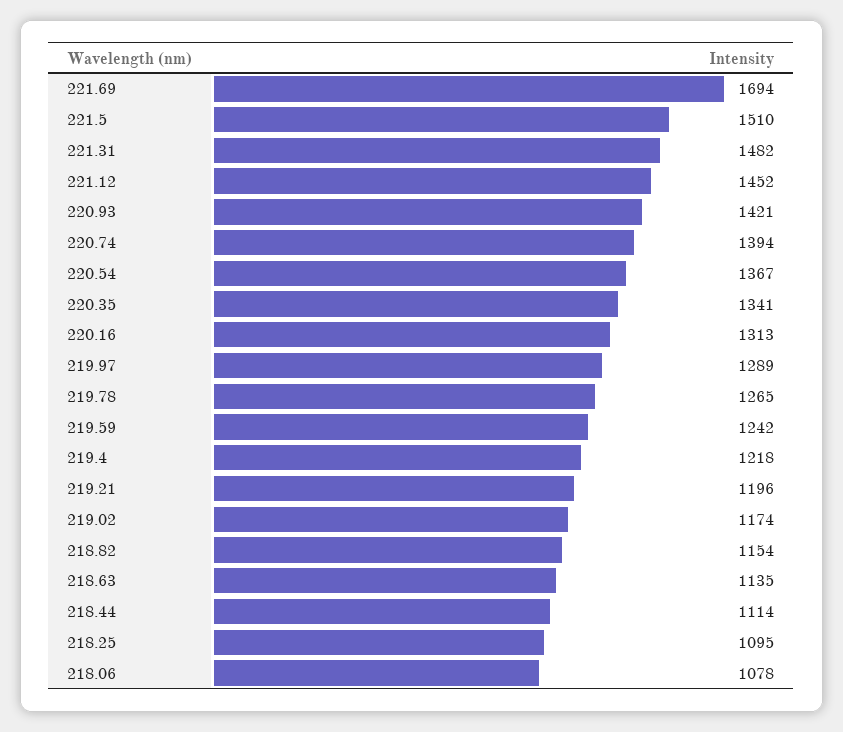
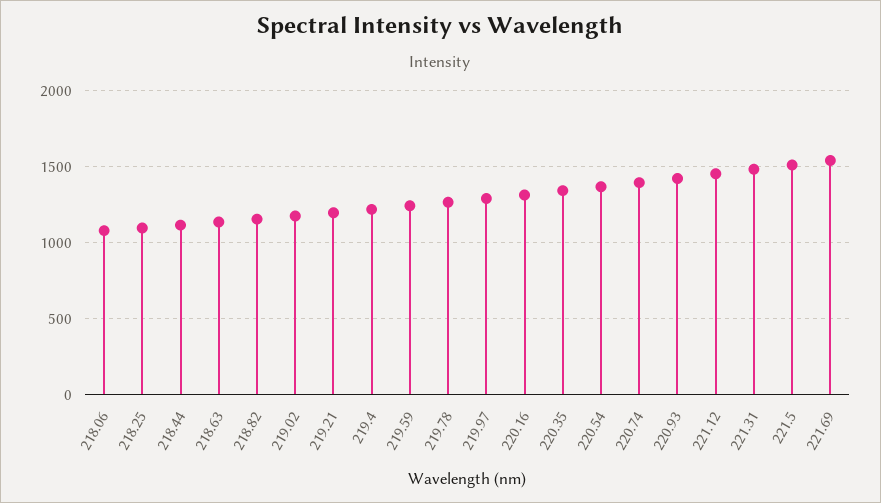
221.69: 1694 -> 1550

